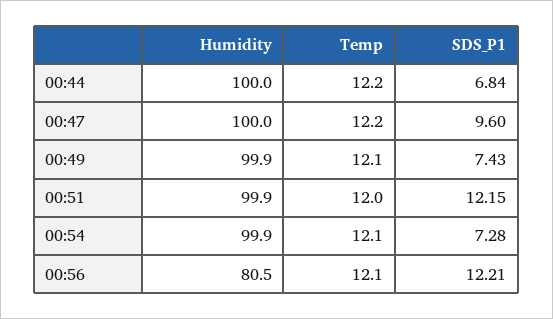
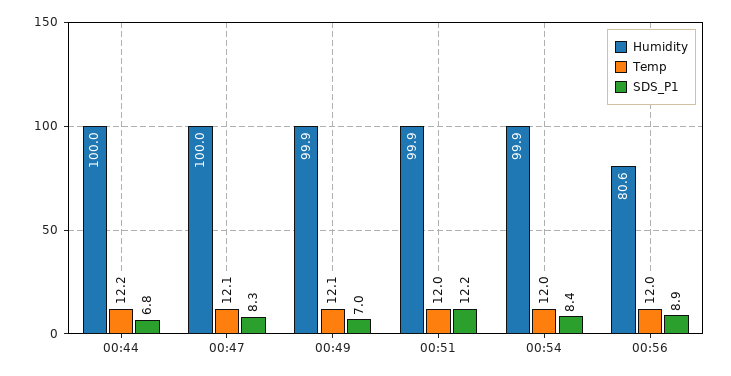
Temp, 00:47: 12.2 -> 12.1
SDS_P1, 00:47: 9.6 -> 8.3
SDS_P1, 00:49: 7.43 -> 7
Temp, 00:54: 12.1 -> 12
SDS_P1, 00:54: 7.28 -> 8.4
Humidity, 00:56: 80.5 -> 80.6
Temp, 00:56: 12.1 -> 12
SDS_P1, 00:56: 12.21 -> 8.9

